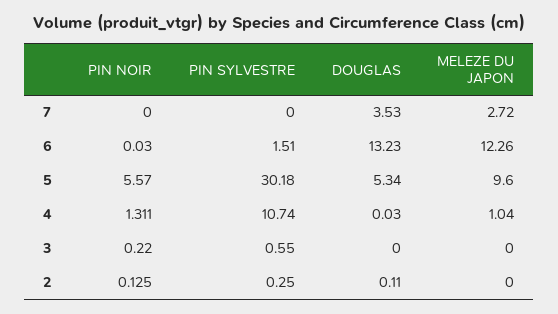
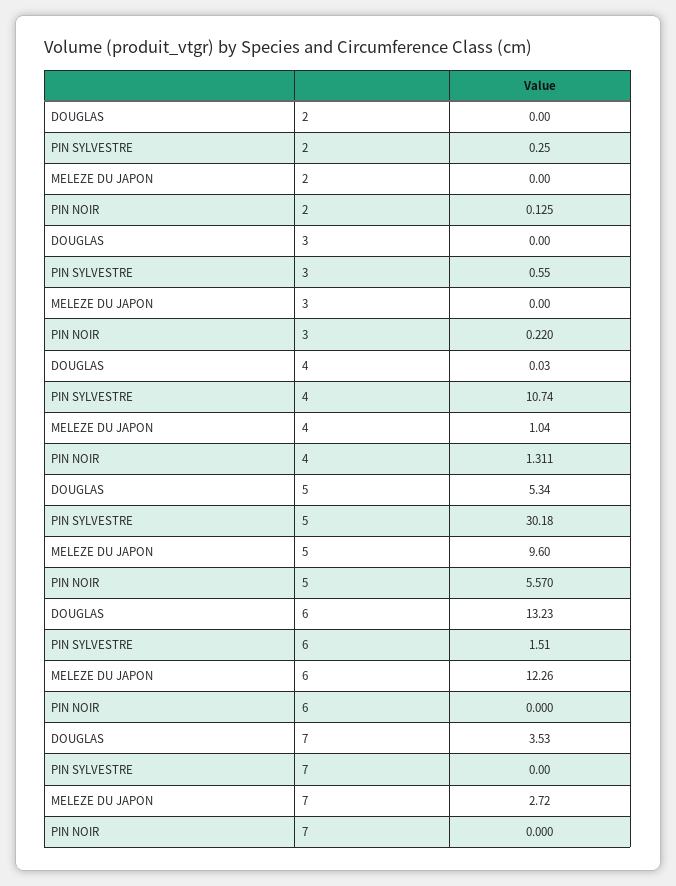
PIN NOIR, 6: 0.03 -> 0
DOUGLAS, 2: 0.11 -> 0

